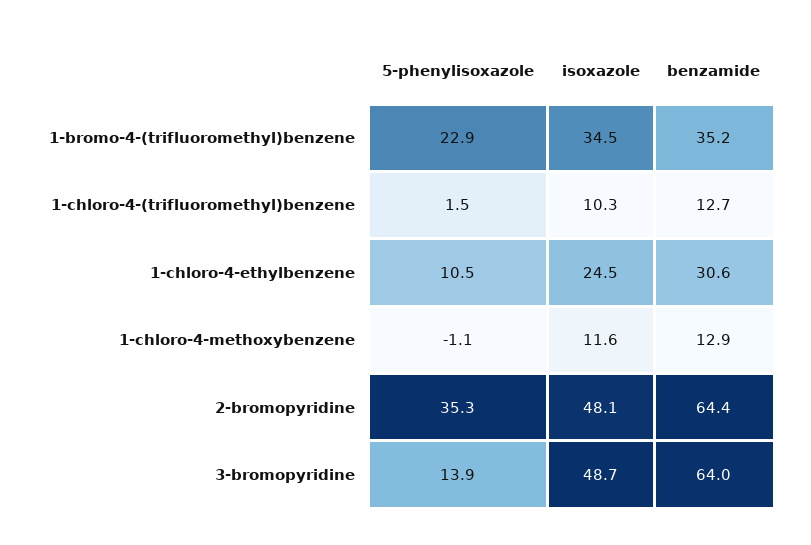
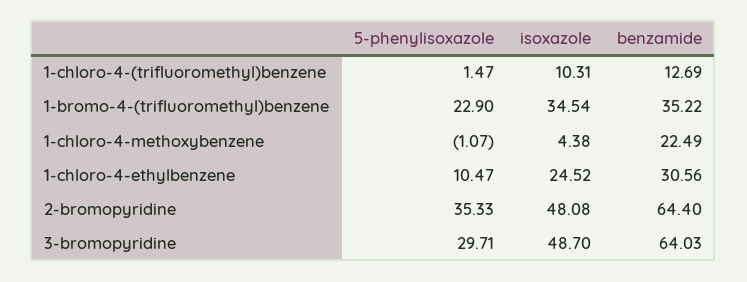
isoxazole, 1-chloro-4-methoxybenzene: 11.6 -> 4.38
benzamide, 1-chloro-4-methoxybenzene: 12.9 -> 22.49
5-phenylisoxazole, 3-bromopyridine: 13.9 -> 29.71

